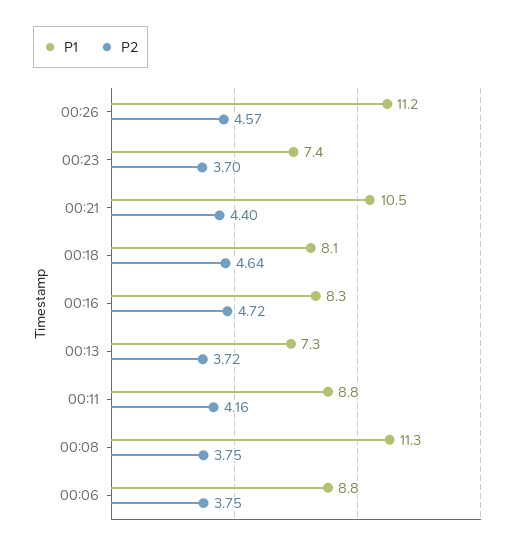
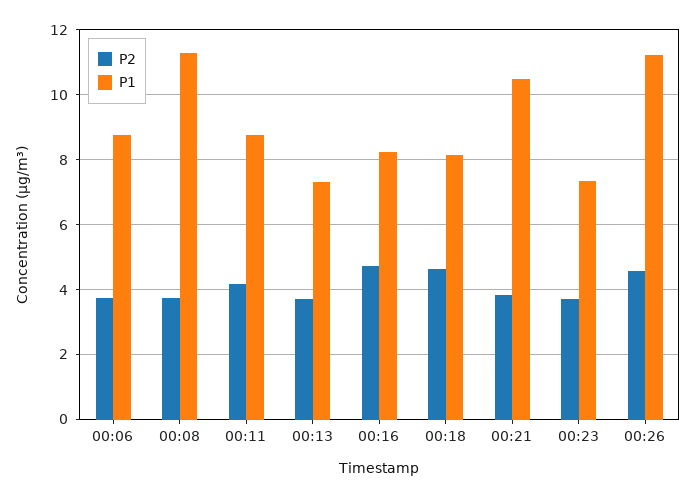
P2, 00:21: 4.4 -> 3.8

